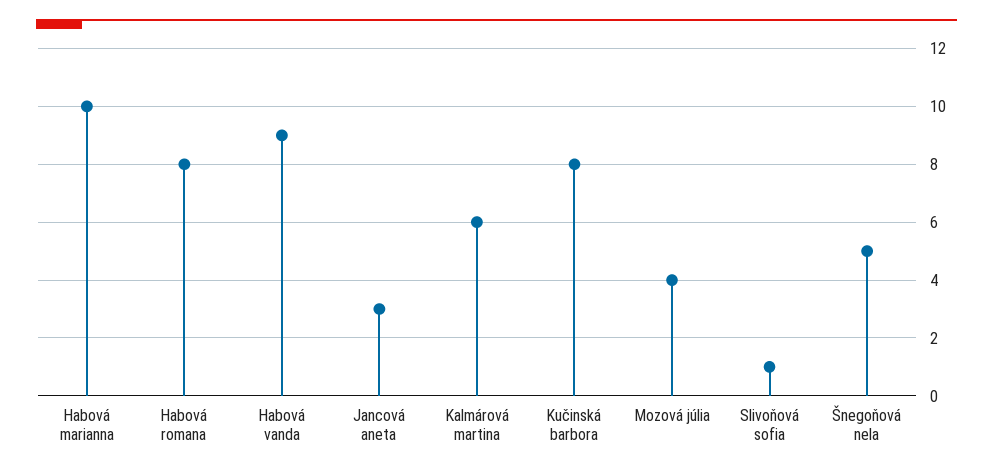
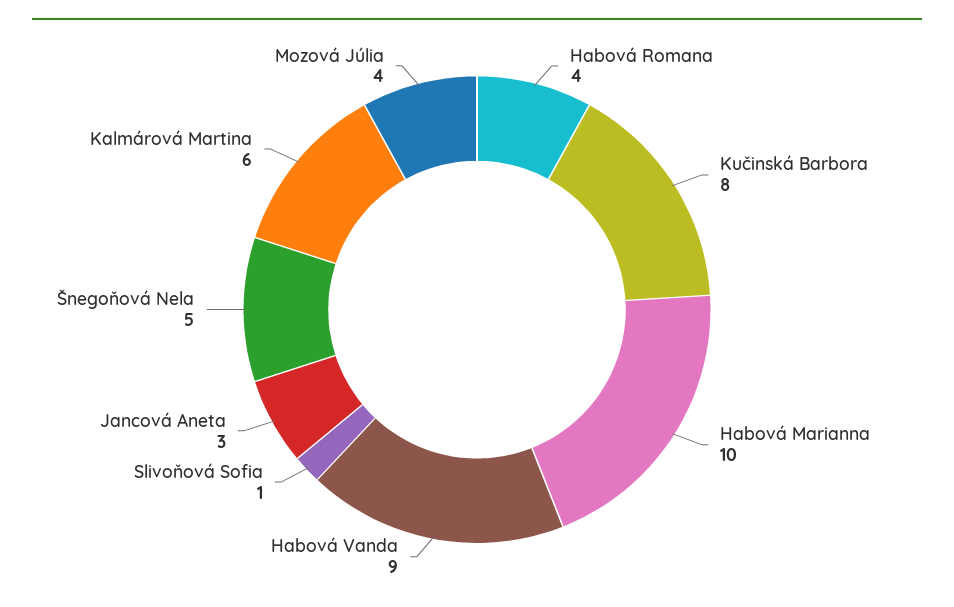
Habová romana: 8 -> 4

